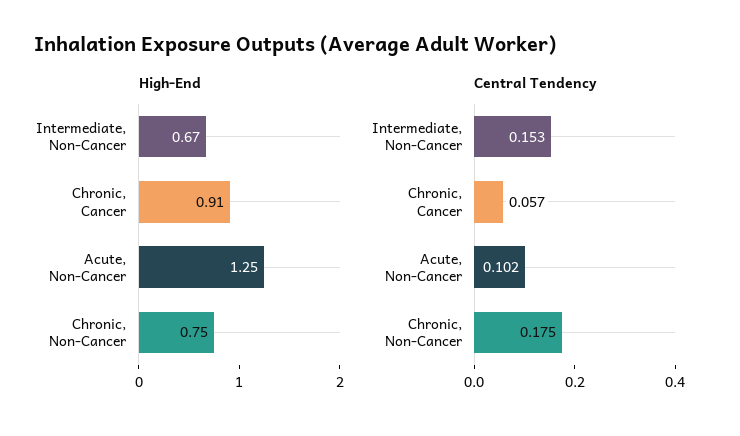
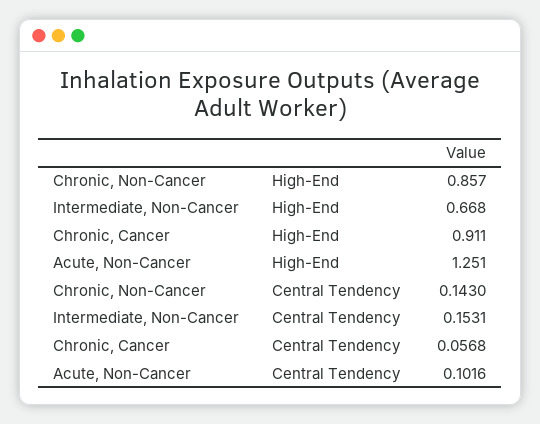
High-End, Chronic, Non-Cancer: 0.75 -> 0.857
Central Tendency, Chronic, Non-Cancer: 0.175 -> 0.143

